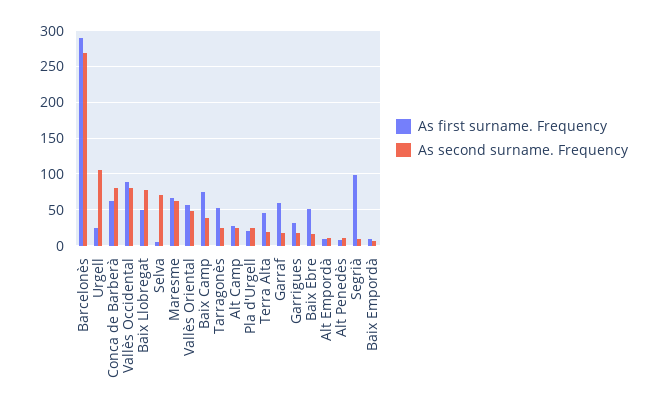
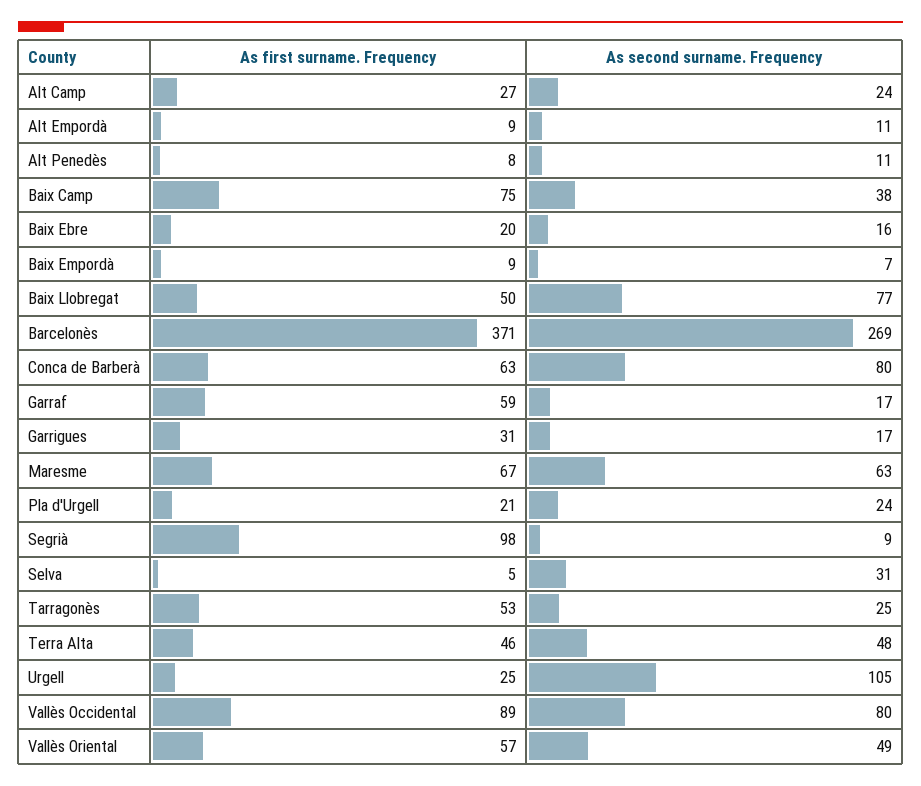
As first surname. Frequency, Barcelonès: 290 -> 371
As second surname. Frequency, Selva: 70 -> 31
As second surname. Frequency, Terra Alta: 20 -> 48
As first surname. Frequency, Baix Ebre: 50 -> 20

